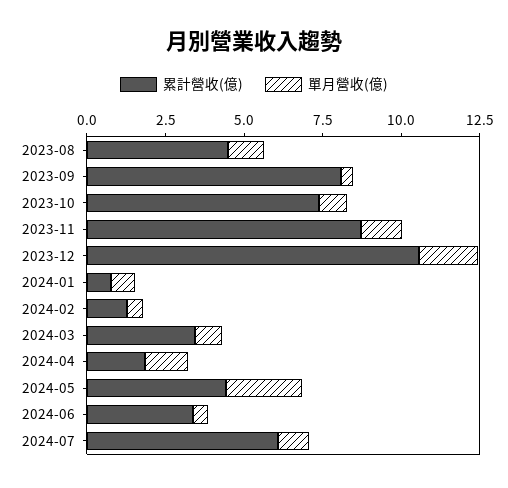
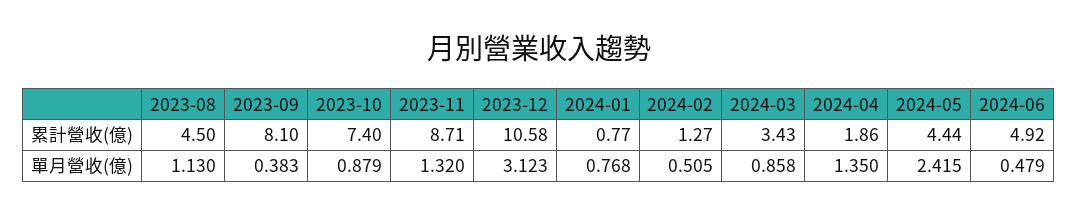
單月營收(億), 2023-12: 2 -> 3.123
累計營收(億), 2024-06: 3.5 -> 4.92
累計營收(億), 2024-07: 6 -> none
單月營收(億), 2024-07: 1 -> none

